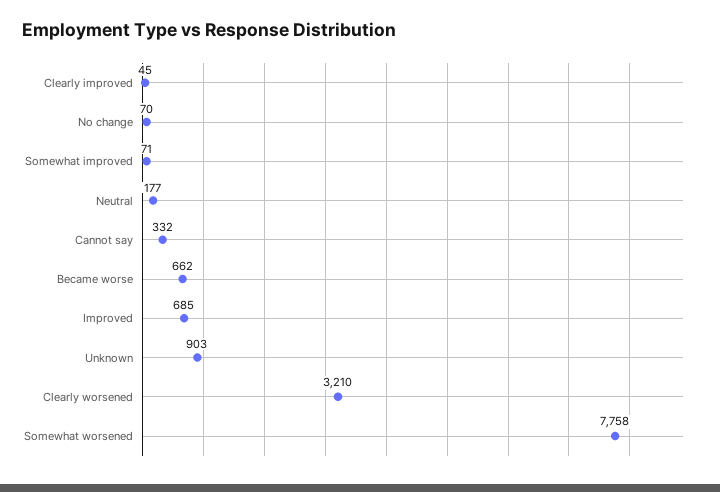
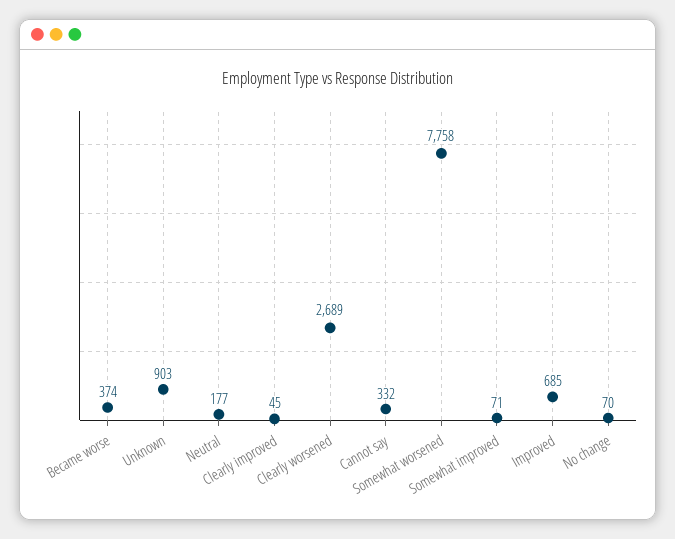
Became worse: 662 -> 374
Clearly worsened: 3210 -> 2689

